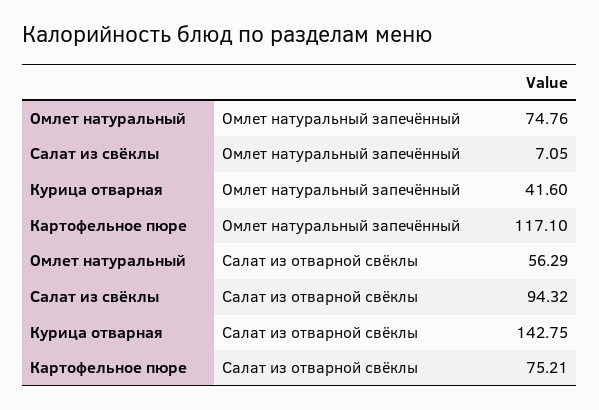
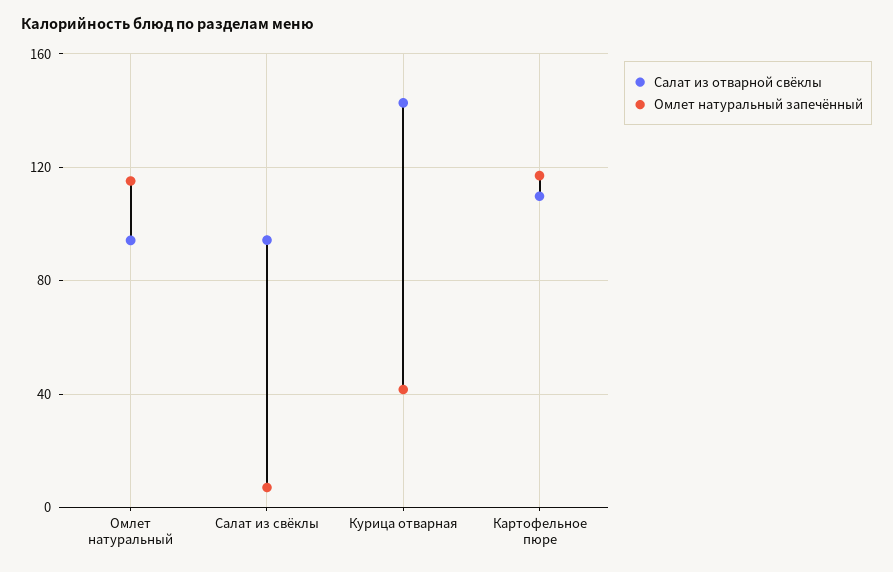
Омлет натуральный запечённый, Омлет натуральный: 74.76 -> 115
Салат из отварной свёклы, Омлет натуральный: 56.29 -> 95
Салат из отварной свёклы, Картофельное пюре: 75.21 -> 110

